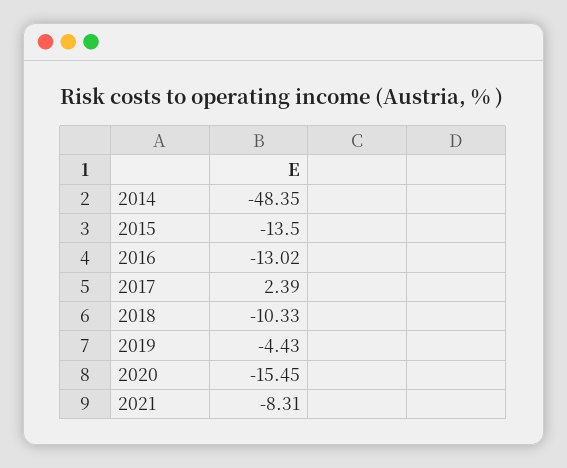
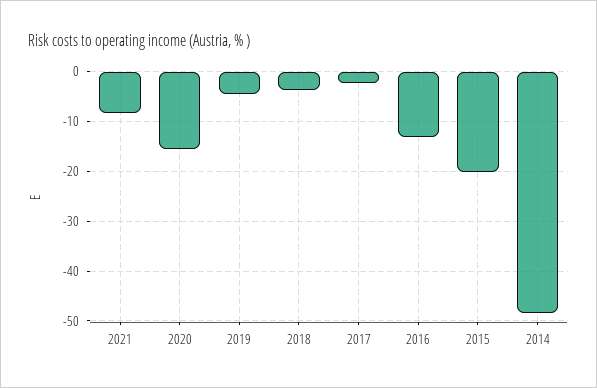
2015: -13.5 -> -20
2017: 2.39 -> -2
2018: -10.33 -> -4

